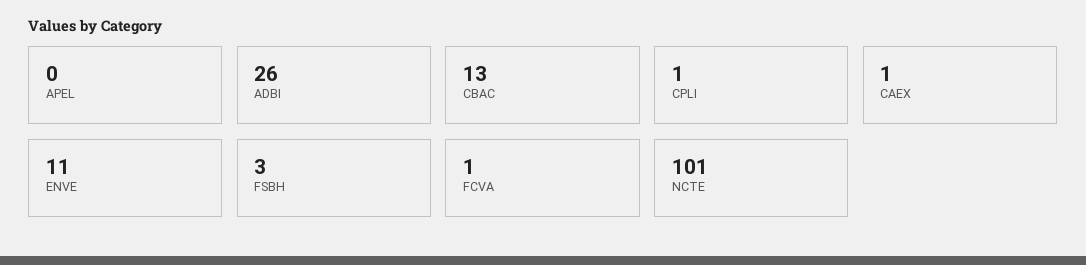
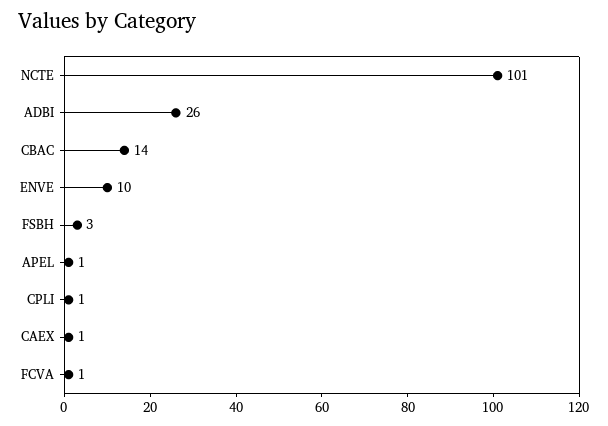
APEL: 0 -> 1
CBAC: 13 -> 14
ENVE: 11 -> 10

